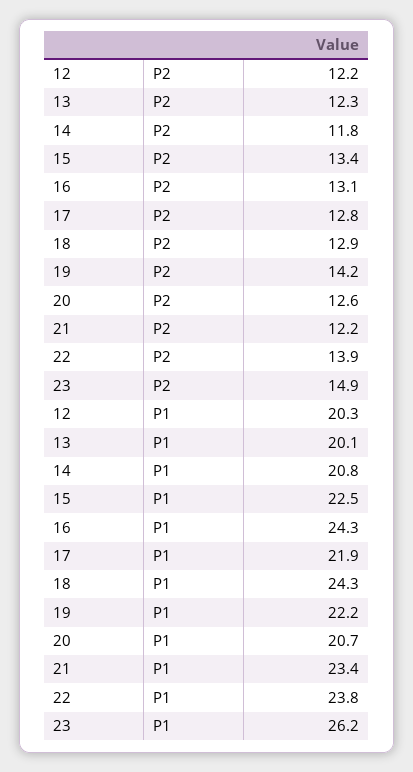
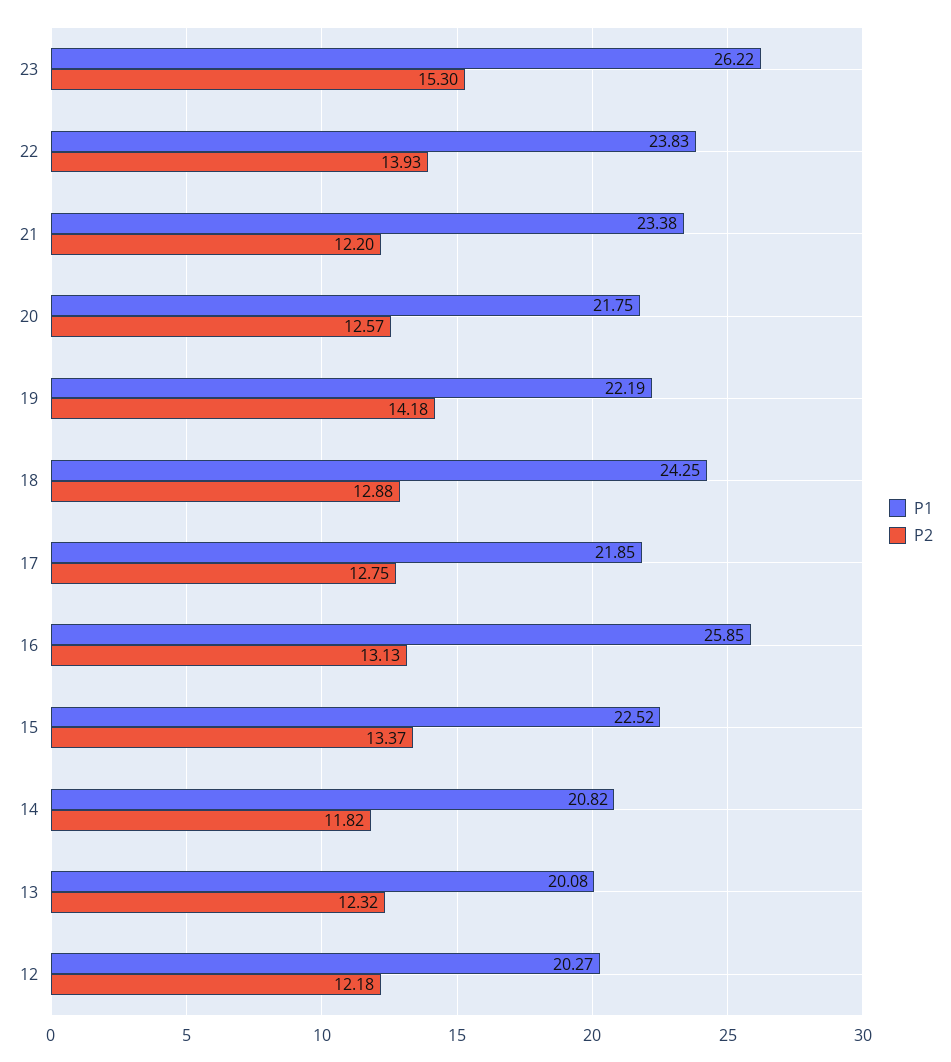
P2, 23: 14.9 -> 15.3
P1, 16: 24.3 -> 25.85
P1, 20: 20.7 -> 21.75

